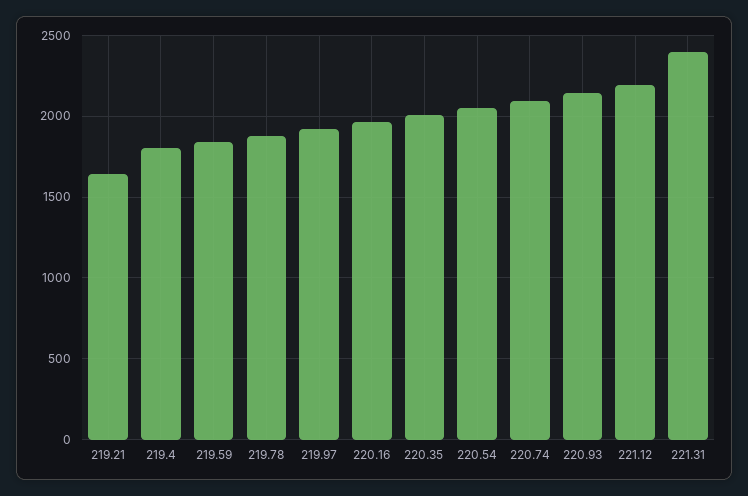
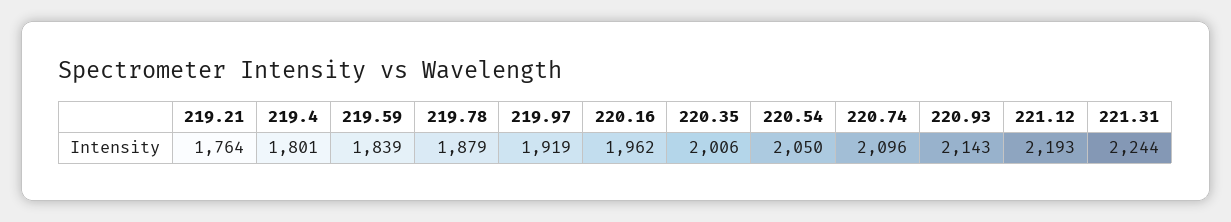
219.21: 1650 -> 1764
221.31: 2400 -> 2244

